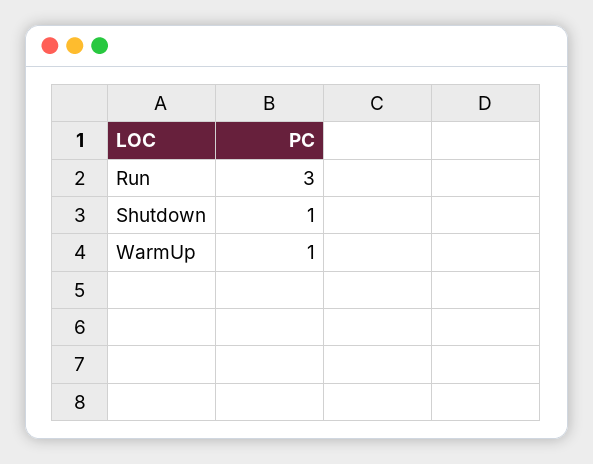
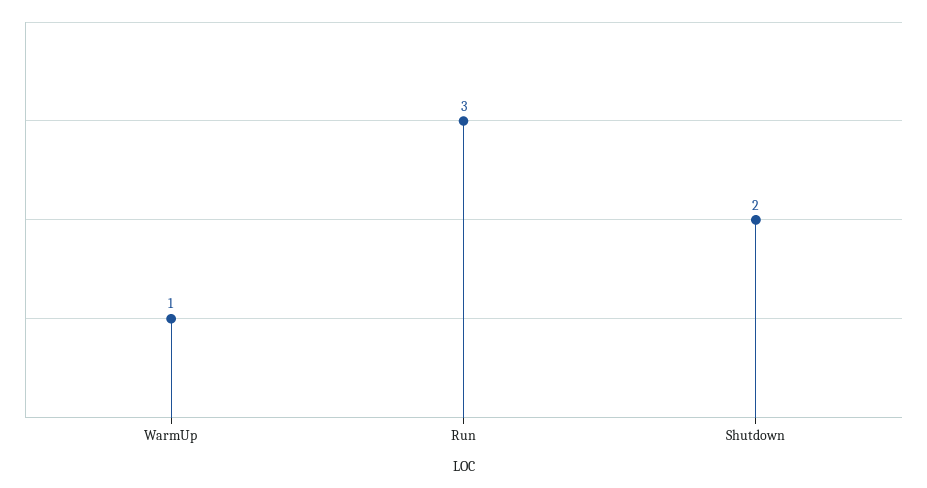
Shutdown: 1 -> 2

